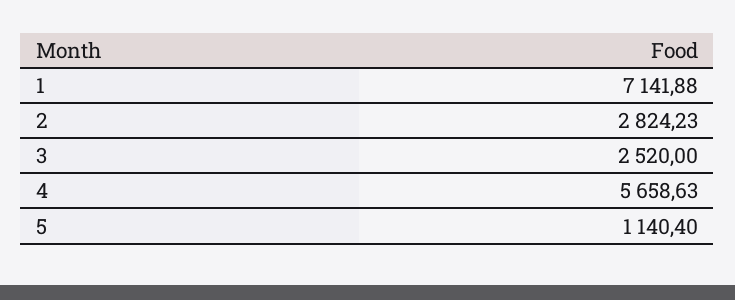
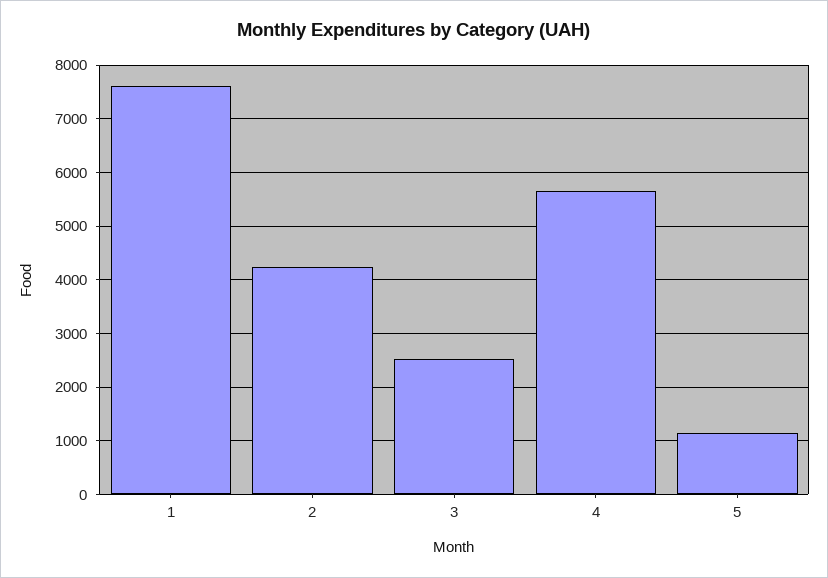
1: 7141.88 -> 7600
2: 2824.23 -> 4200

